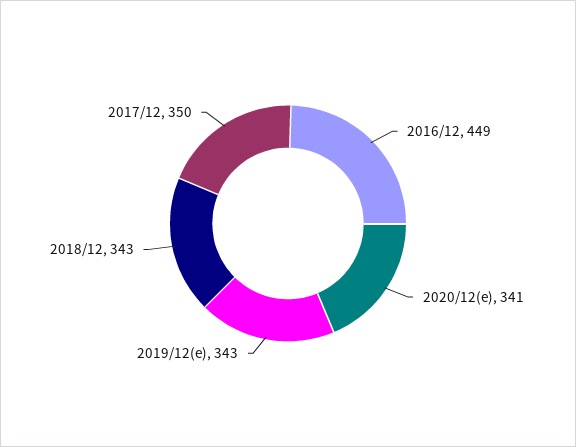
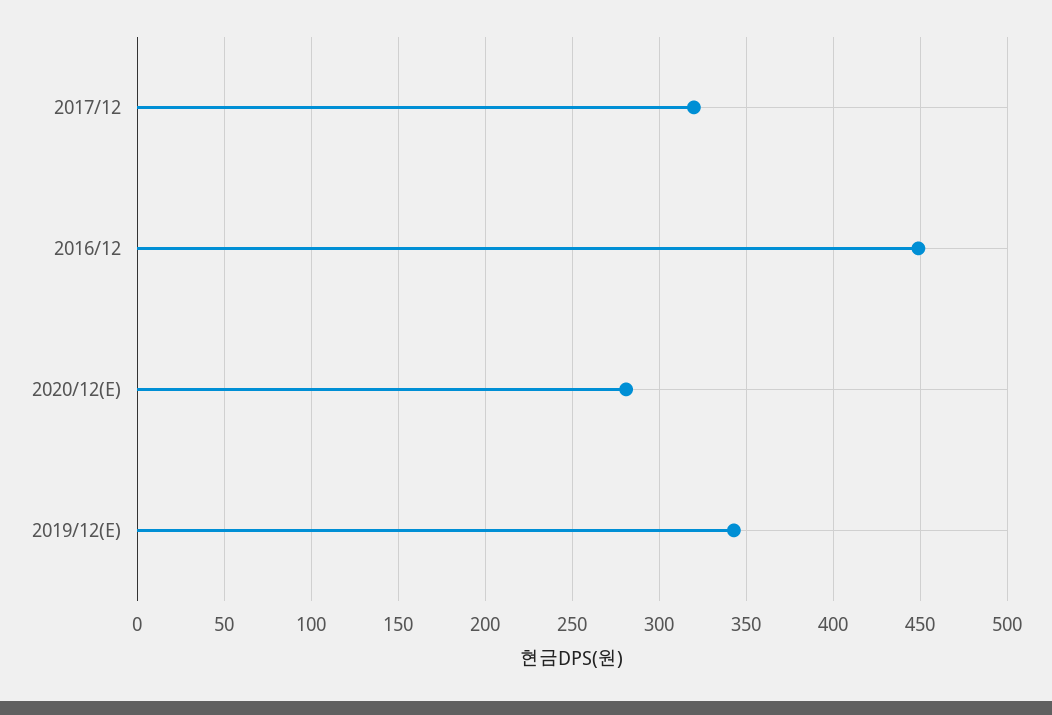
2020/12(e): 341 -> 280
2018/12: 343 -> none
2017/12: 350 -> 320

